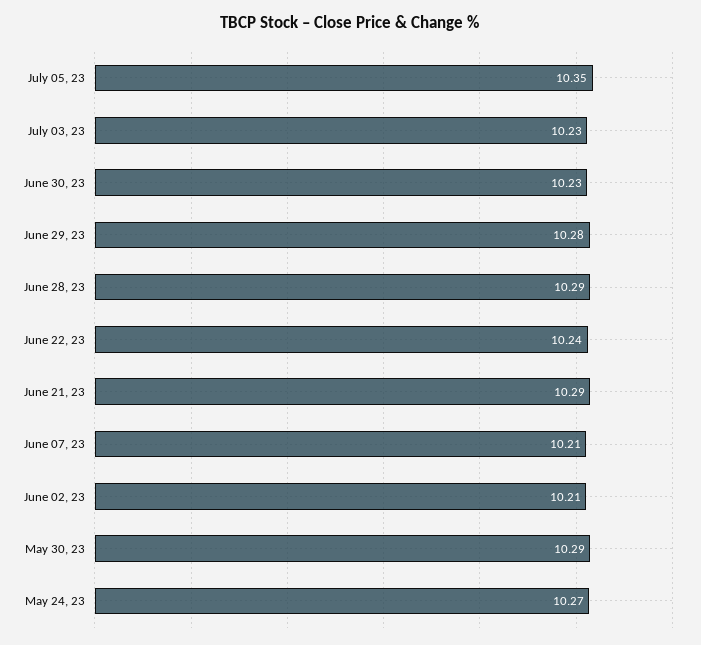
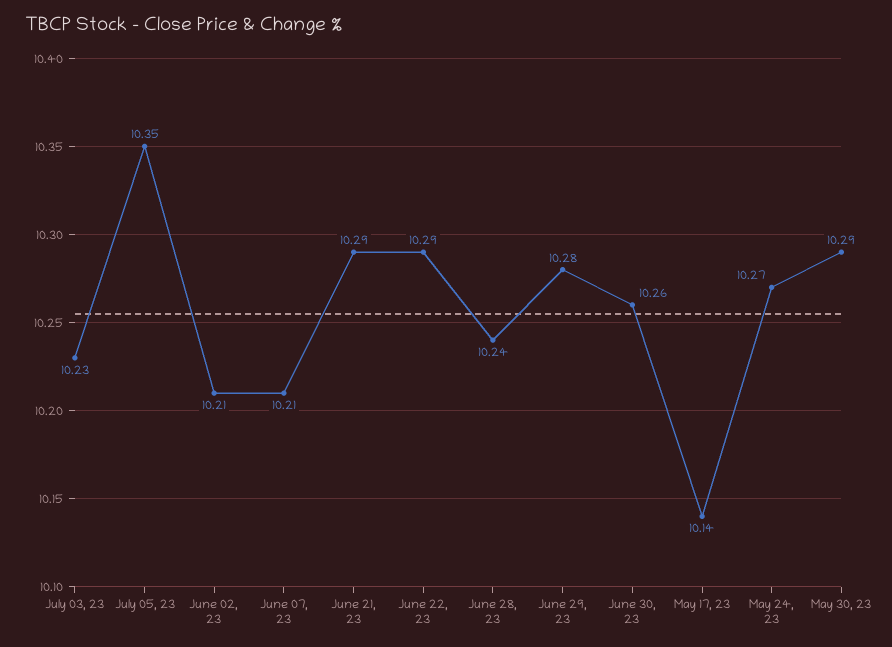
June 30, 23: 10.23 -> 10.26
June 28, 23: 10.29 -> 10.24
June 22, 23: 10.24 -> 10.29
May 17, 23: none -> 10.14

